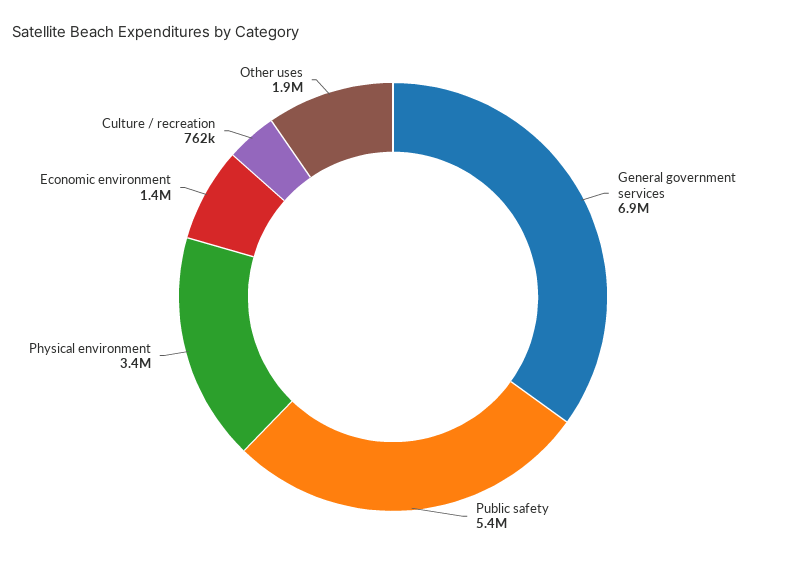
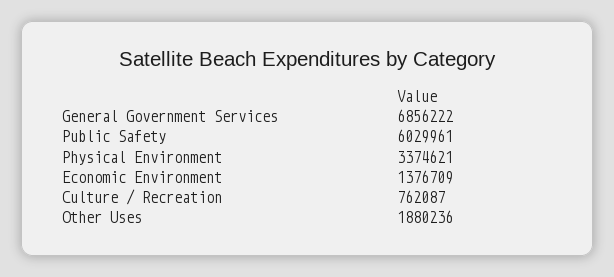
Public safety: 5400000 -> 6029961

